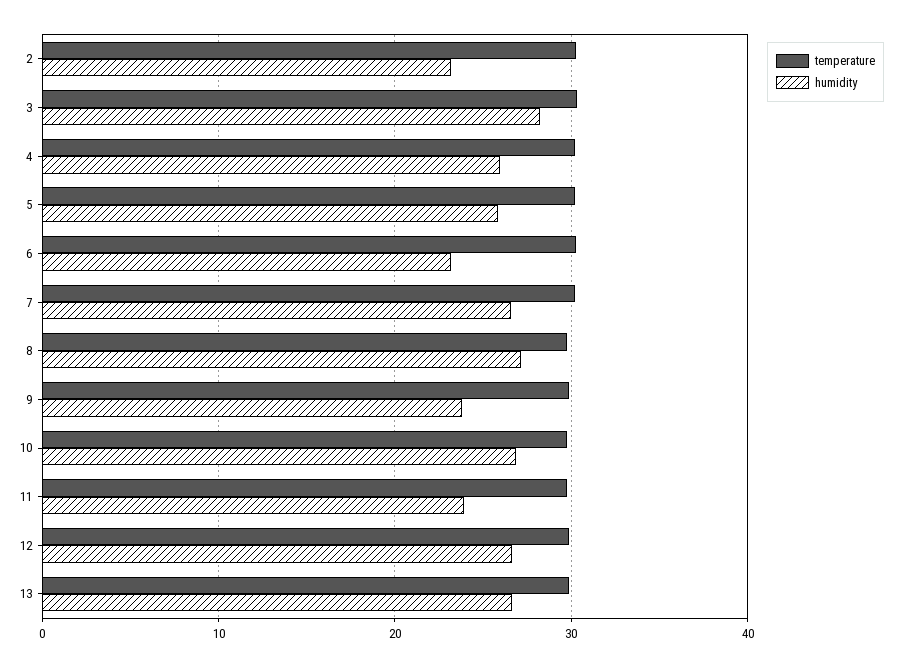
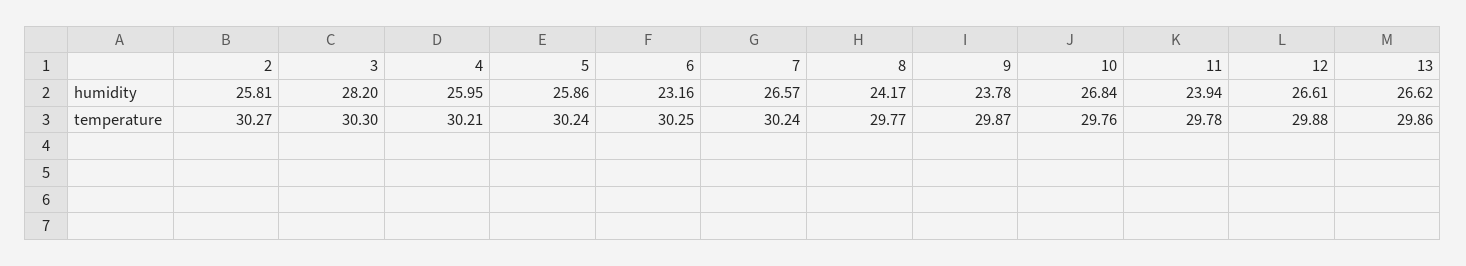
humidity, 2: 23 -> 25.81
humidity, 8: 27 -> 24.17

